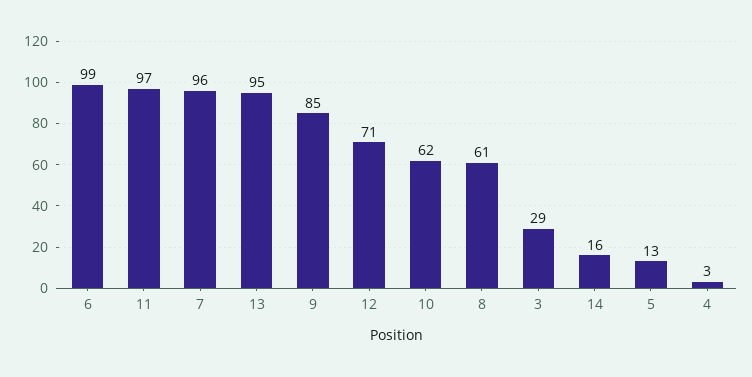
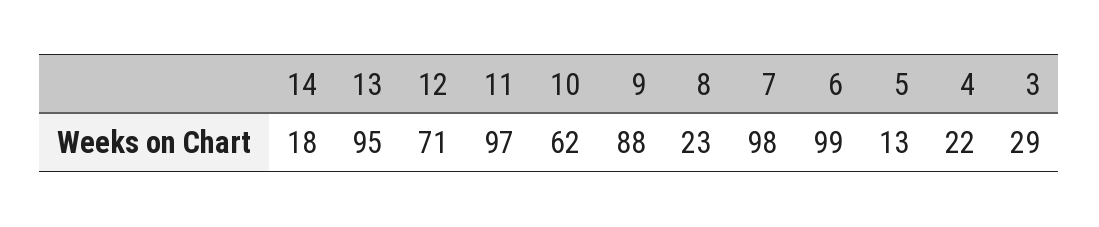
7: 96 -> 98
9: 85 -> 88
8: 61 -> 23
14: 16 -> 18
4: 3 -> 22

